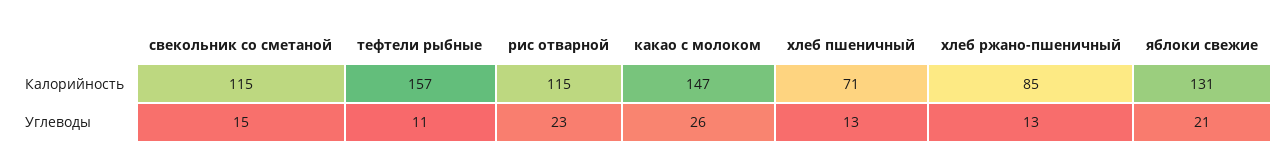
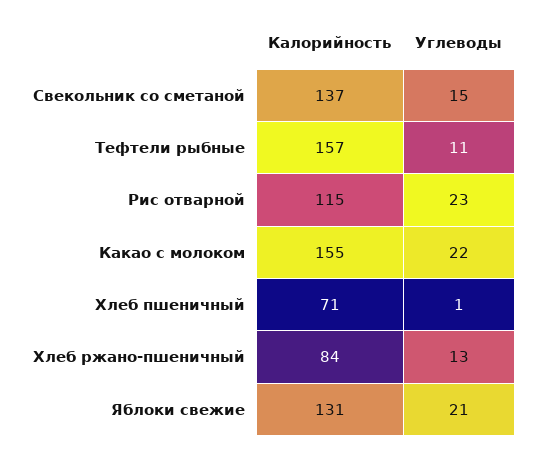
свекольник со сметаной, Калорийность: 115 -> 137
какао с молоком, Калорийность: 147 -> 155
хлеб ржано-пшеничный, Калорийность: 85 -> 84
какао с молоком, Углеводы: 26 -> 22
хлеб пшеничный, Углеводы: 13 -> 1

